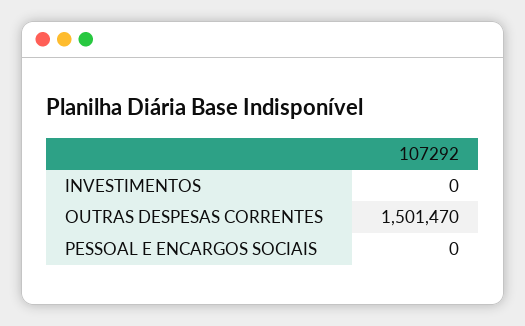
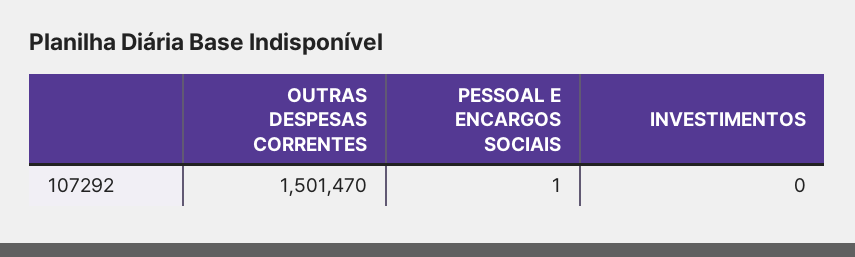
PESSOAL E ENCARGOS SOCIAIS: 0 -> 1

